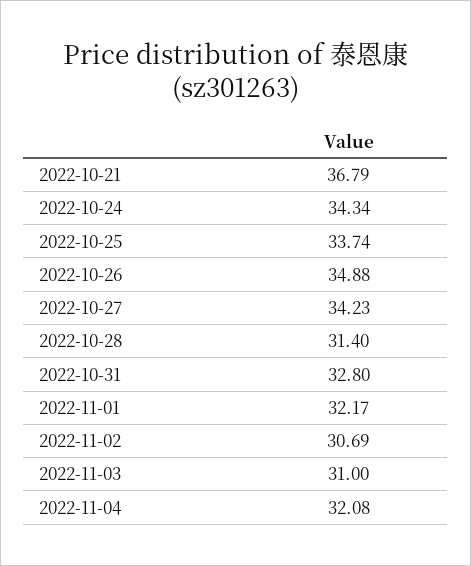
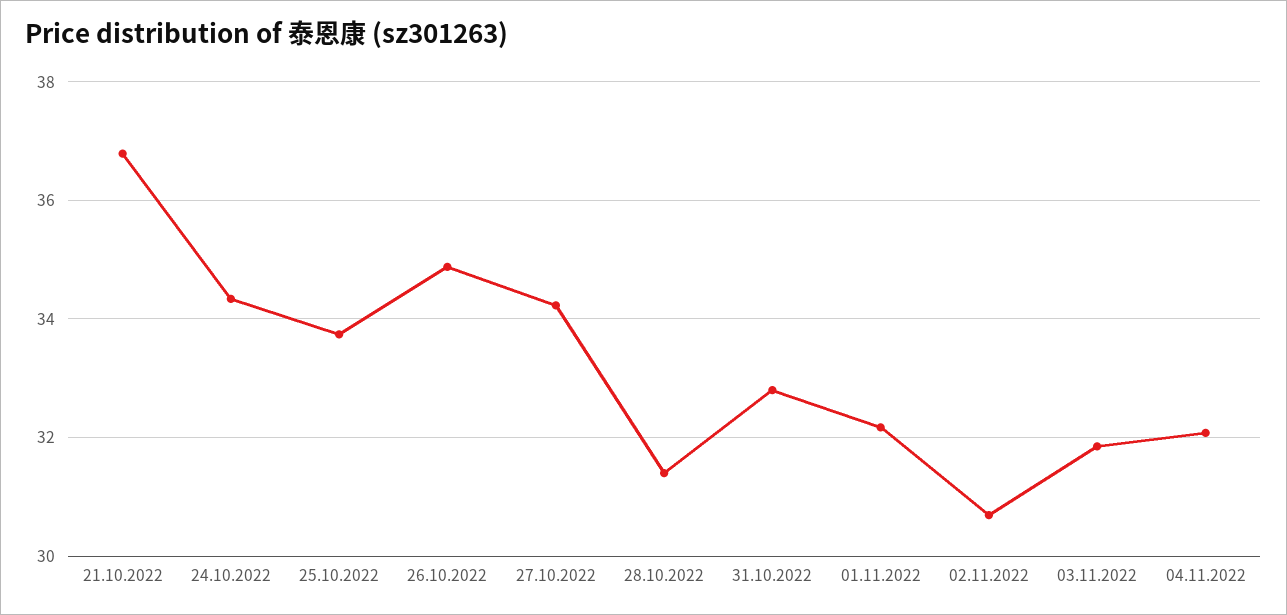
2022-11-03: 31 -> 31.8

